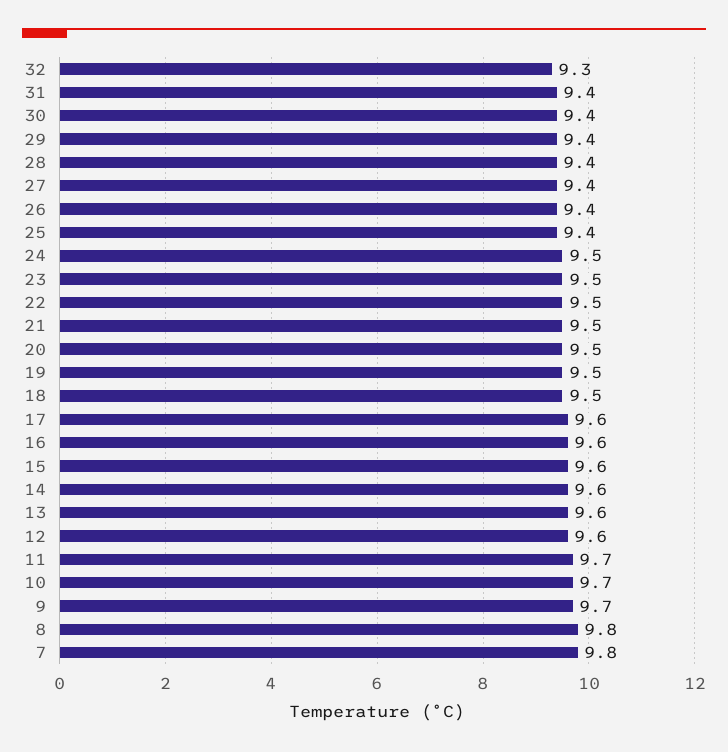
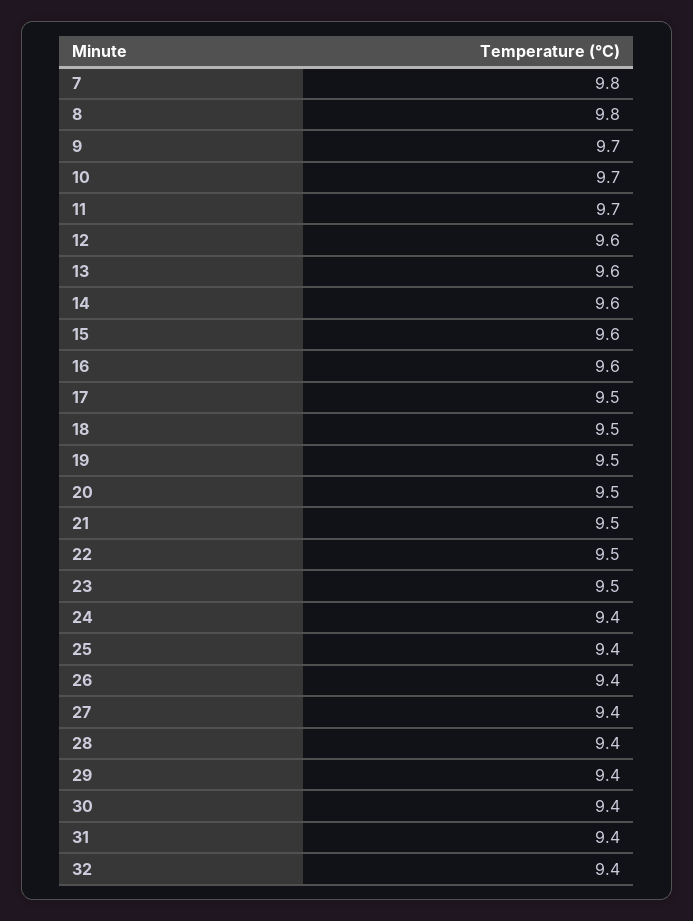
32: 9.3 -> 9.4
24: 9.5 -> 9.4
17: 9.6 -> 9.5

